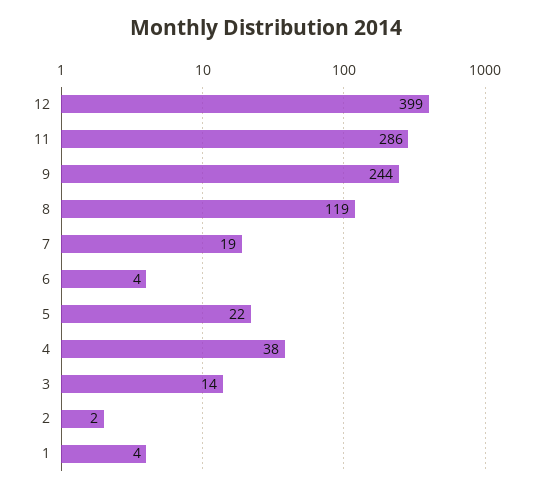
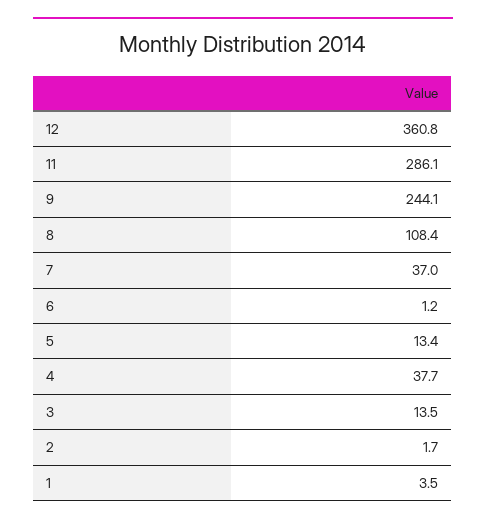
12: 399 -> 360.8
8: 119 -> 108.4
7: 19 -> 37
6: 4 -> 1.2
5: 22 -> 13.4

